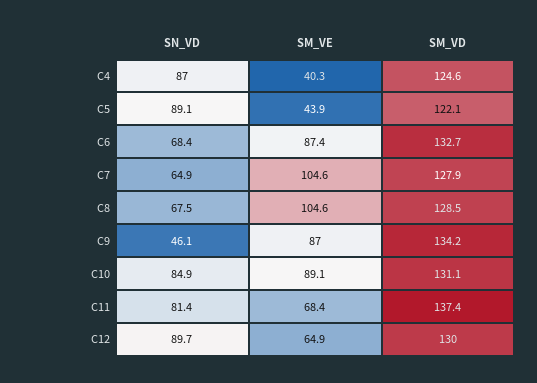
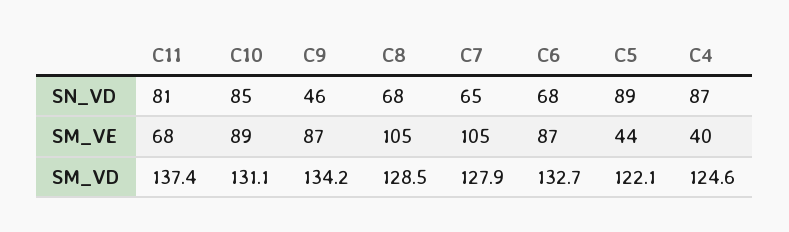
SN_VD, C12: 89.7 -> none
SM_VE, C12: 64.9 -> none
SM_VD, C12: 130 -> none

